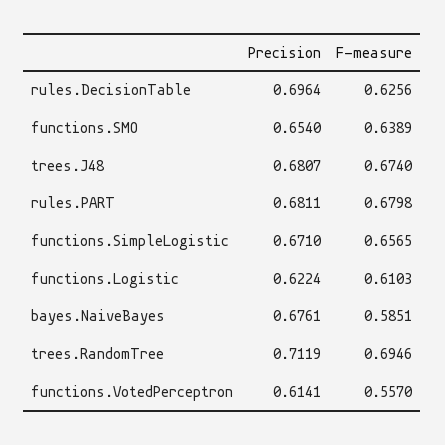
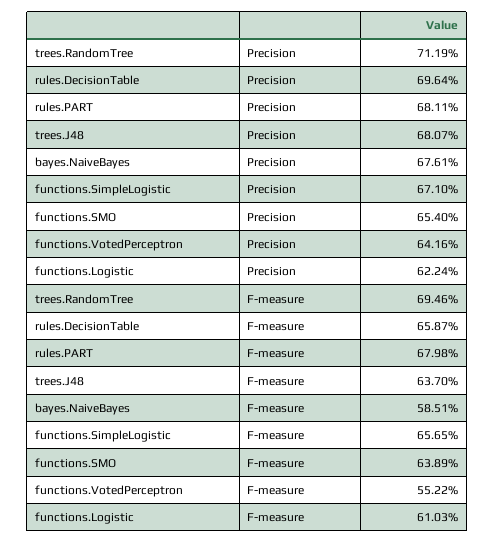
F-measure, rules.DecisionTable: 0.6256 -> 0.6587
F-measure, trees.J48: 0.674 -> 0.637
Precision, functions.VotedPerceptron: 0.6141 -> 0.6416
F-measure, functions.VotedPerceptron: 0.557 -> 0.5522

